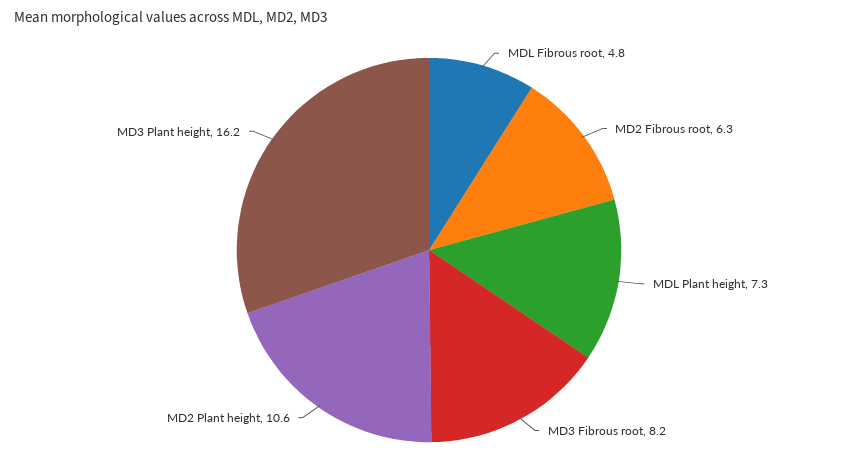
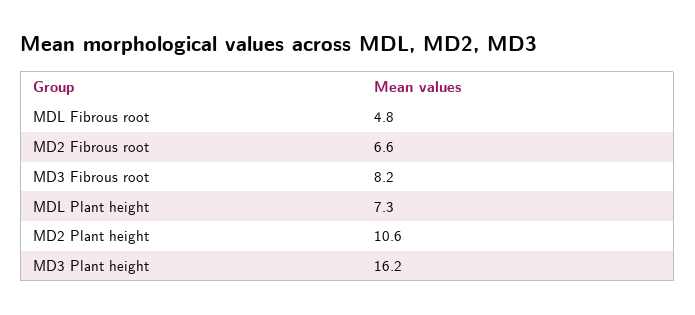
MD2 Fibrous root: 6.3 -> 6.6

